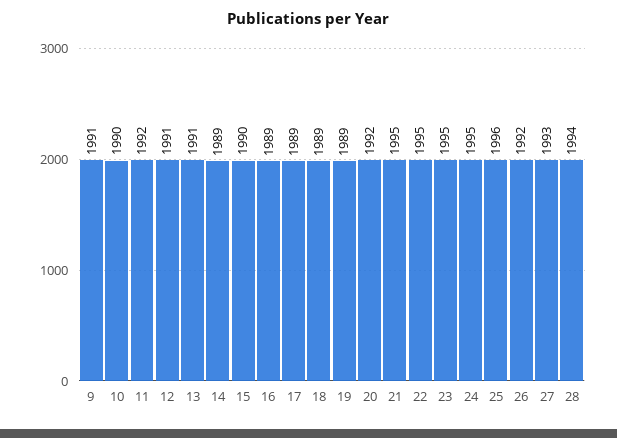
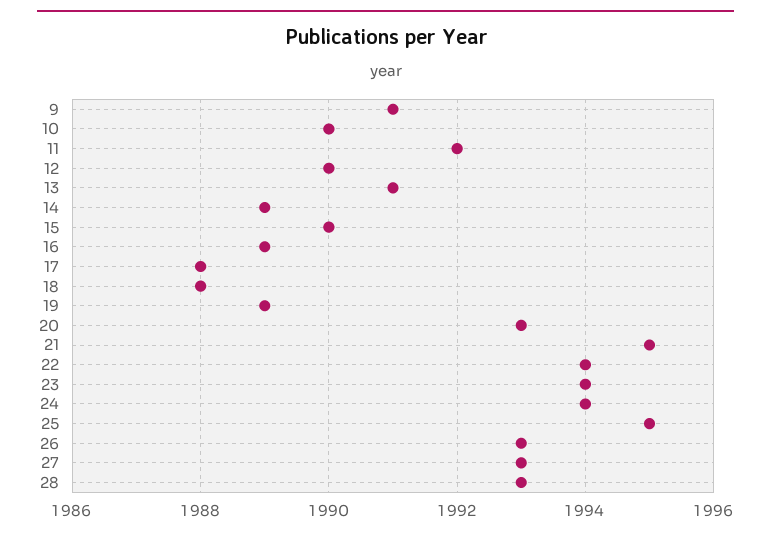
12: 1991 -> 1990
17: 1989 -> 1988
18: 1989 -> 1988
20: 1992 -> 1993
22: 1995 -> 1994
23: 1995 -> 1994
24: 1995 -> 1994
25: 1996 -> 1995
26: 1992 -> 1993
28: 1994 -> 1993

